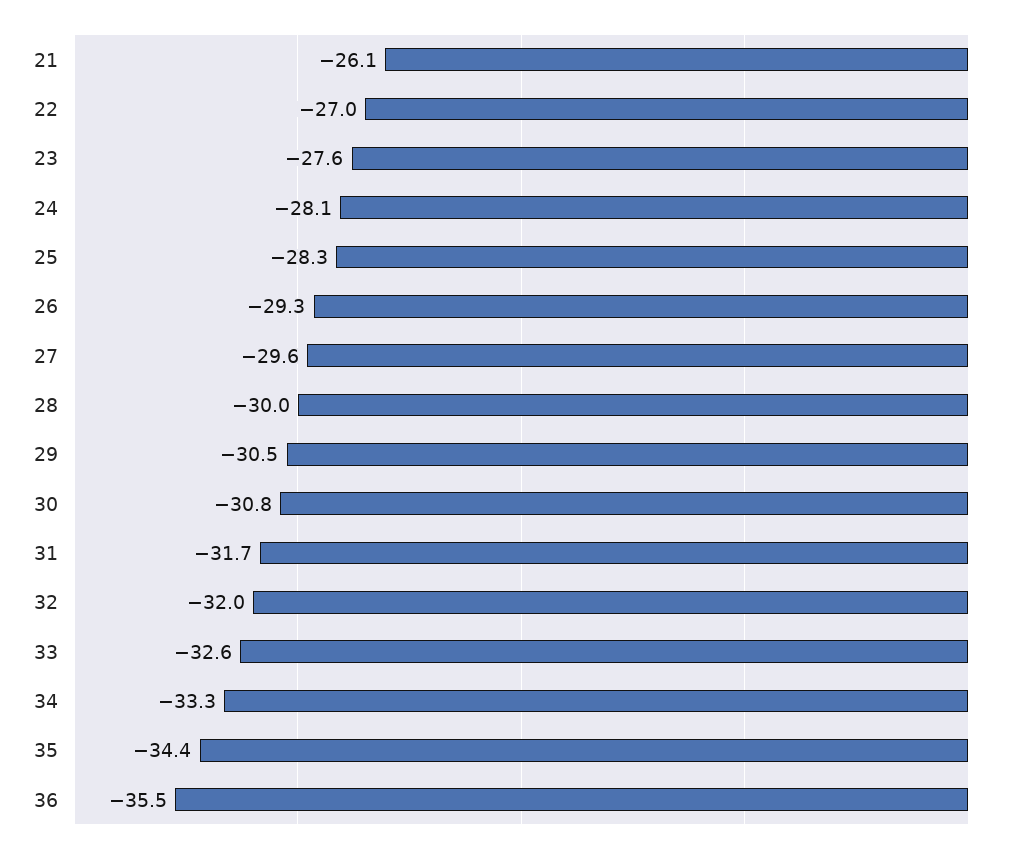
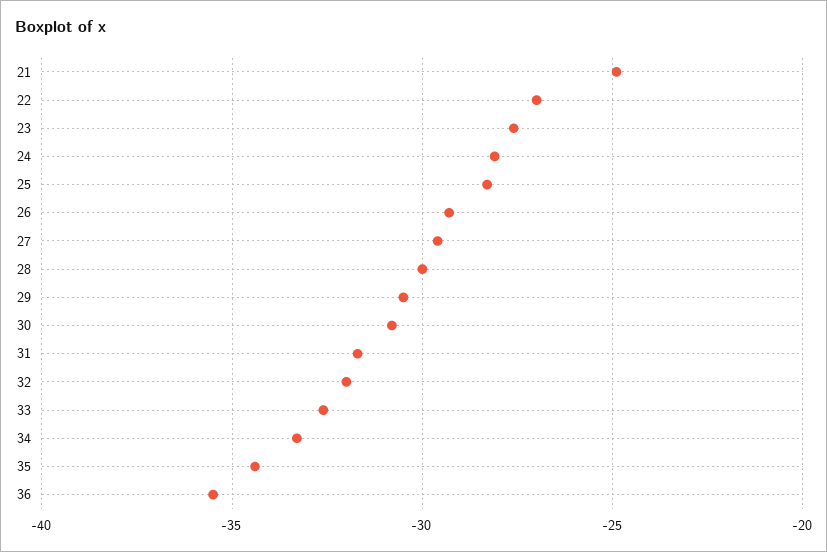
21: -26.1 -> -25

